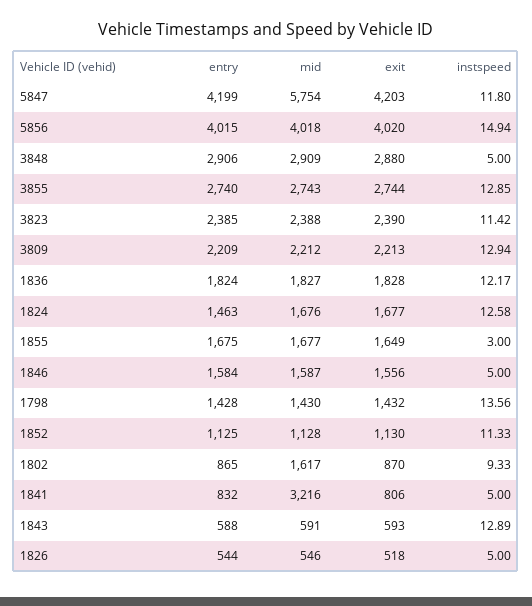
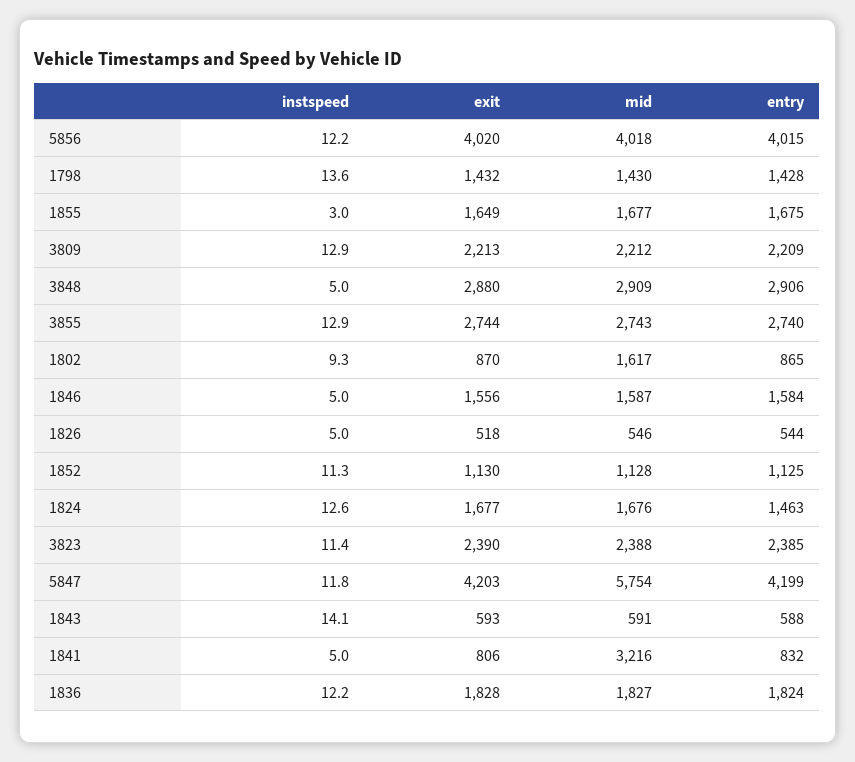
instspeed, 5856: 14.94 -> 12.2
instspeed, 1843: 12.89 -> 14.1

